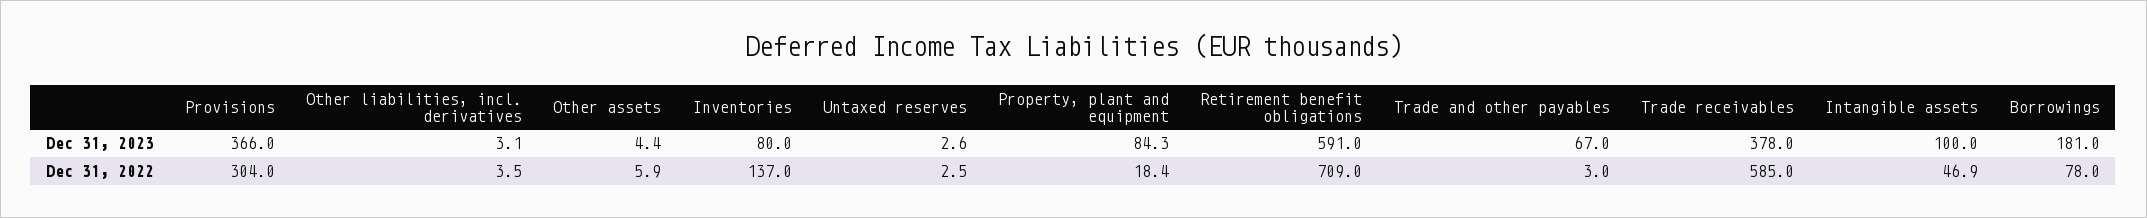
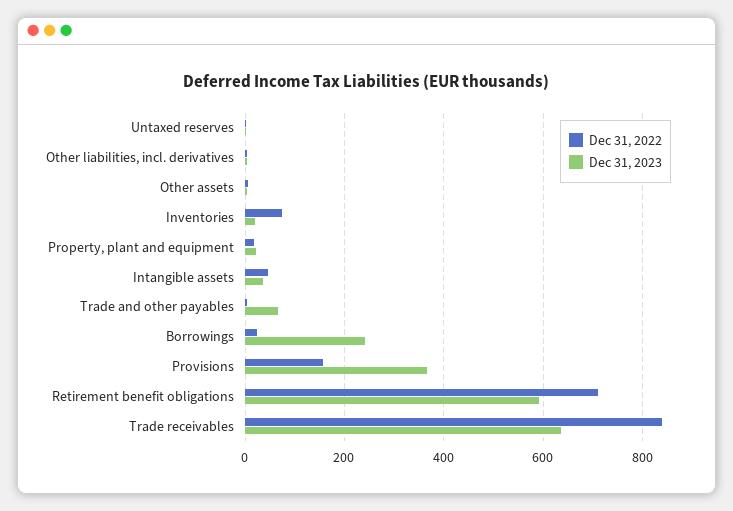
Dec 31, 2023, Inventories: 80 -> 20
Dec 31, 2023, Property, plant and equipment: 84.3 -> 20
Dec 31, 2023, Trade receivables: 378 -> 640
Dec 31, 2023, Intangible assets: 100 -> 40
Dec 31, 2023, Borrowings: 181 -> 240
Dec 31, 2022, Provisions: 304 -> 160
Dec 31, 2022, Inventories: 137 -> 80
Dec 31, 2022, Trade receivables: 585 -> 840
Dec 31, 2022, Borrowings: 78 -> 20

